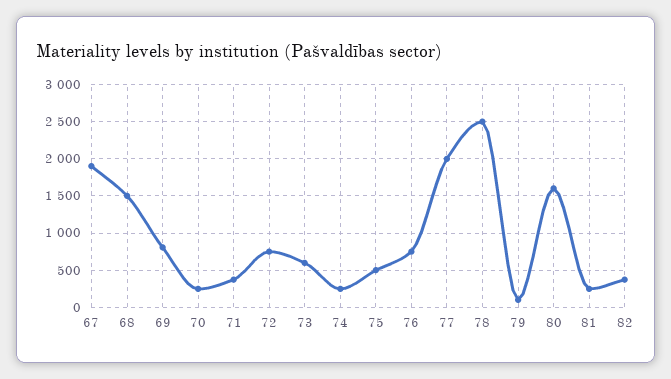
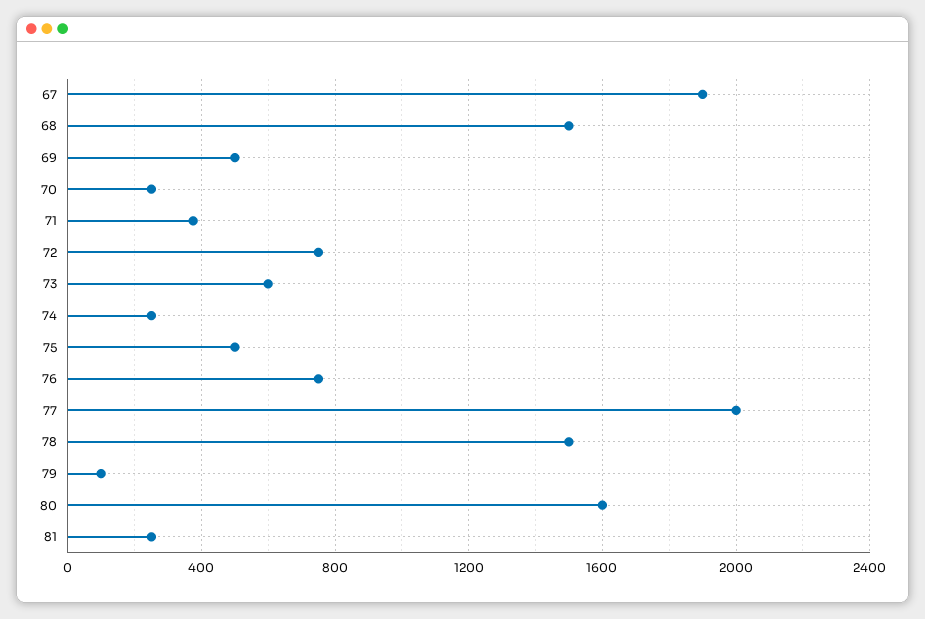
69: 800 -> 500
78: 2500 -> 1500
82: 400 -> none

